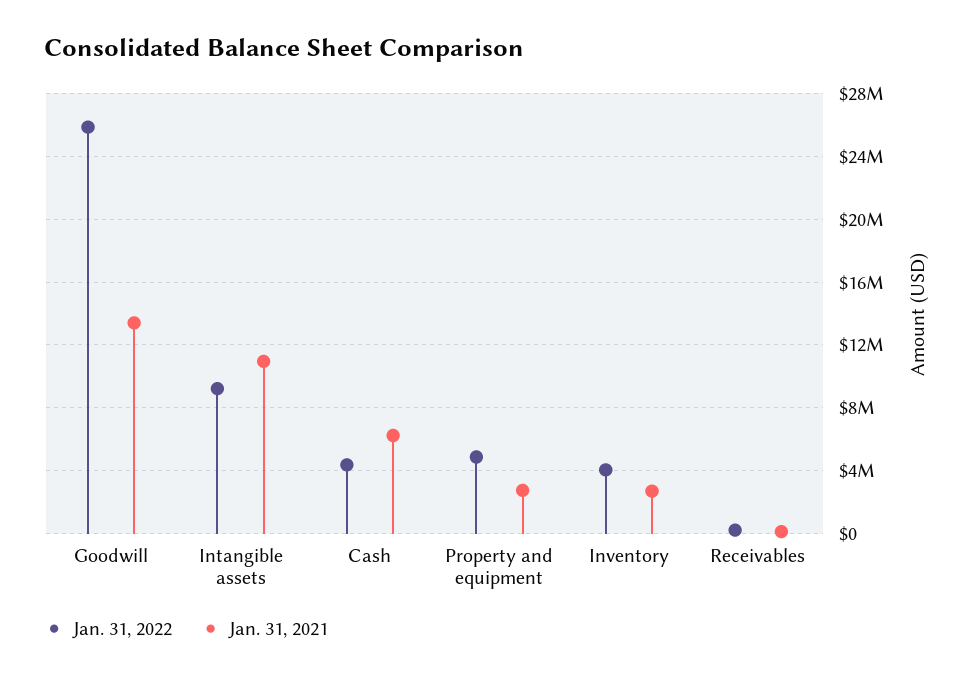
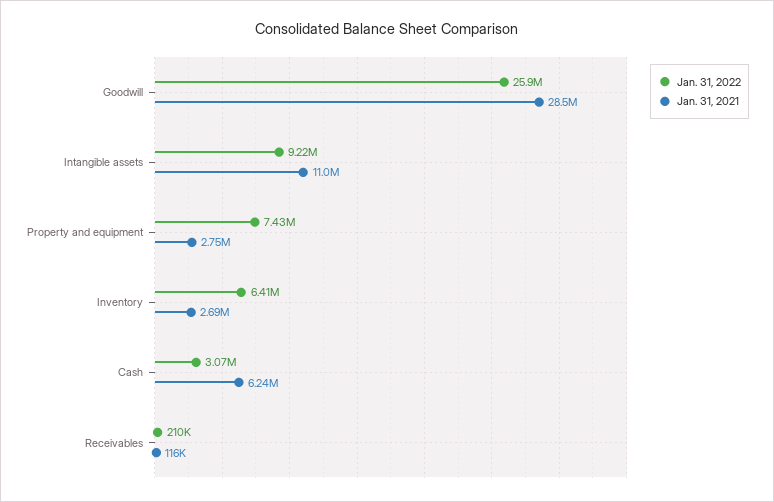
Jan. 31, 2021, Goodwill: 13500000 -> 28500000
Jan. 31, 2022, Cash: 4500000 -> 3070000
Jan. 31, 2022, Property and equipment: 5000000 -> 7430000
Jan. 31, 2022, Inventory: 4000000 -> 6410000

